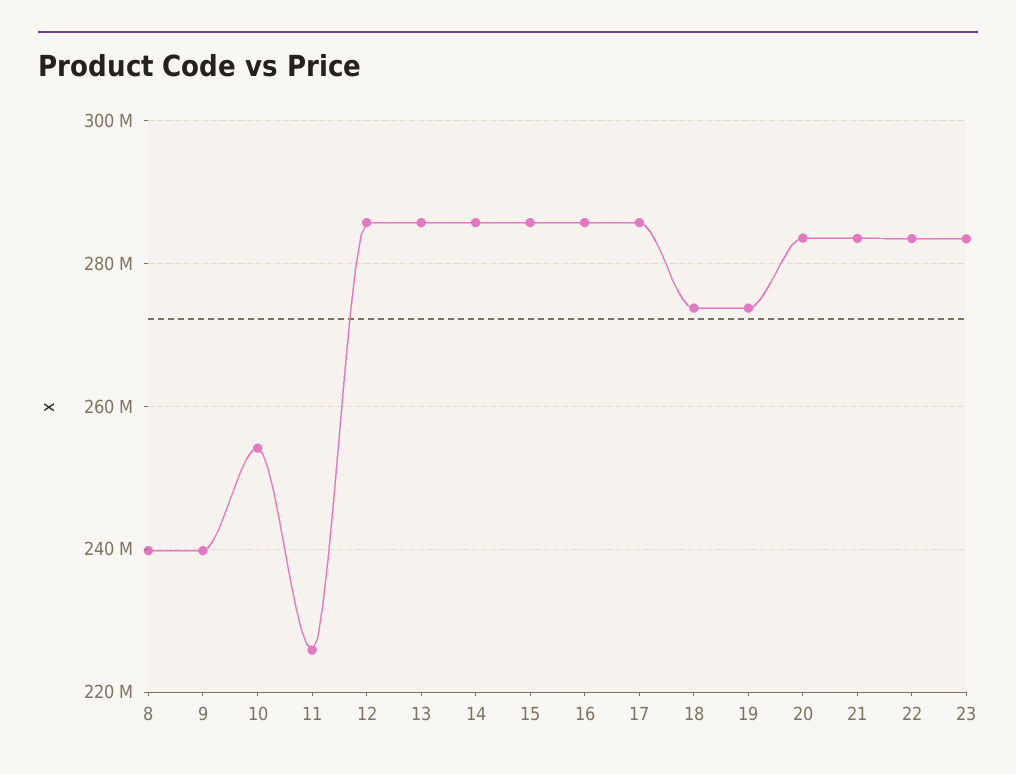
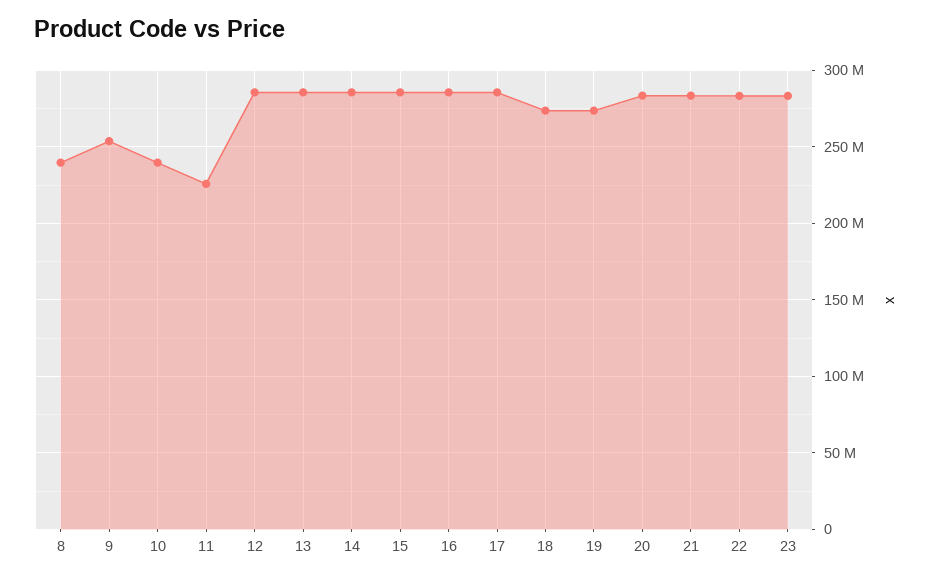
9: 240000000 -> 255000000
10: 254000000 -> 240000000

